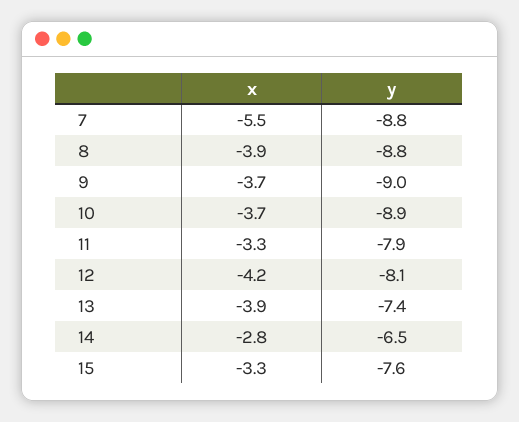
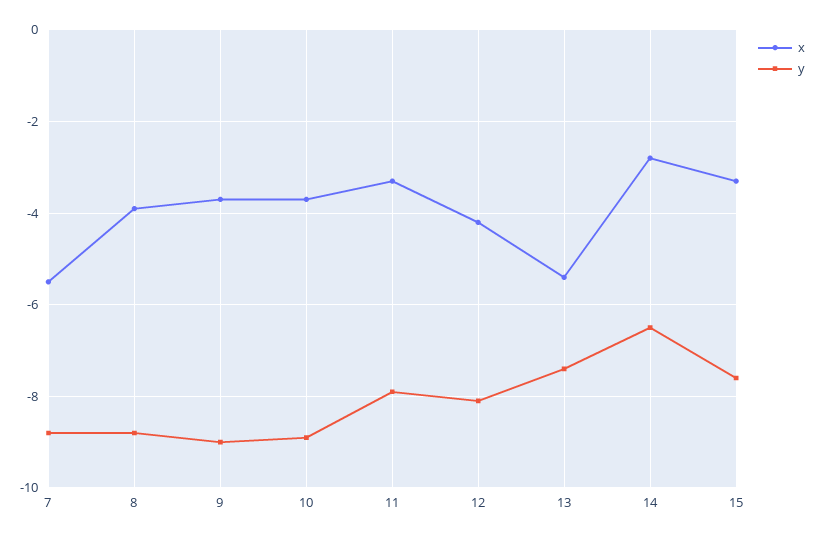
x, 13: -3.9 -> -5.5

